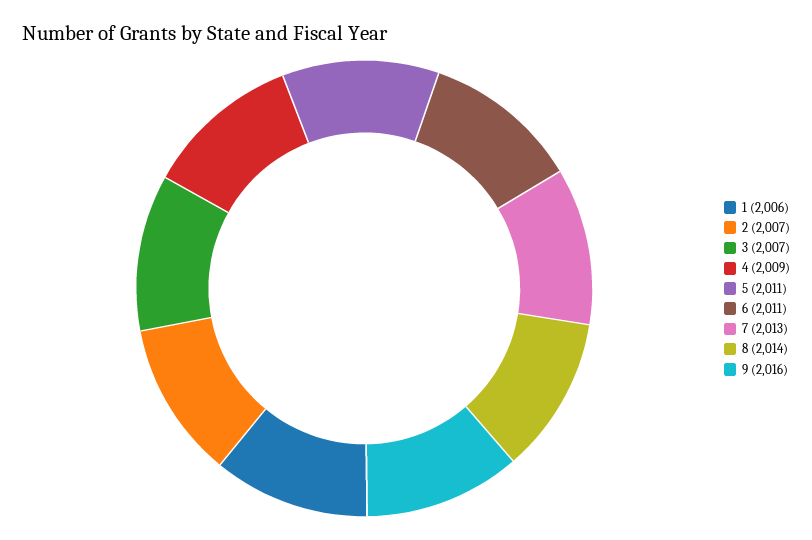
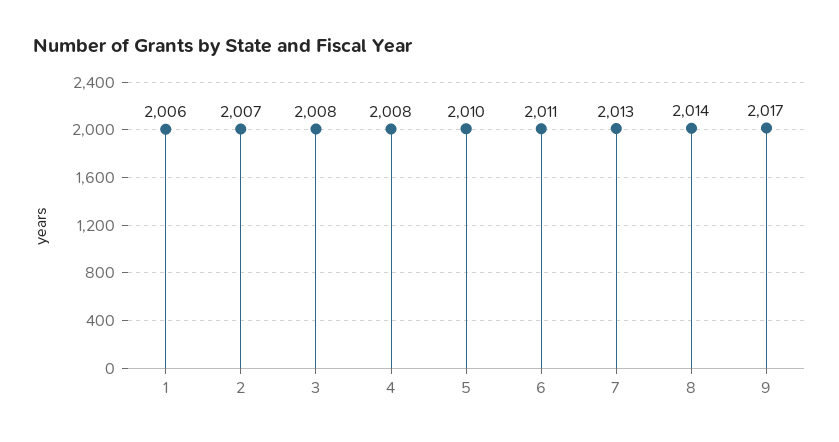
3: 2007 -> 2008
4: 2009 -> 2008
5: 2011 -> 2010
9: 2016 -> 2017

